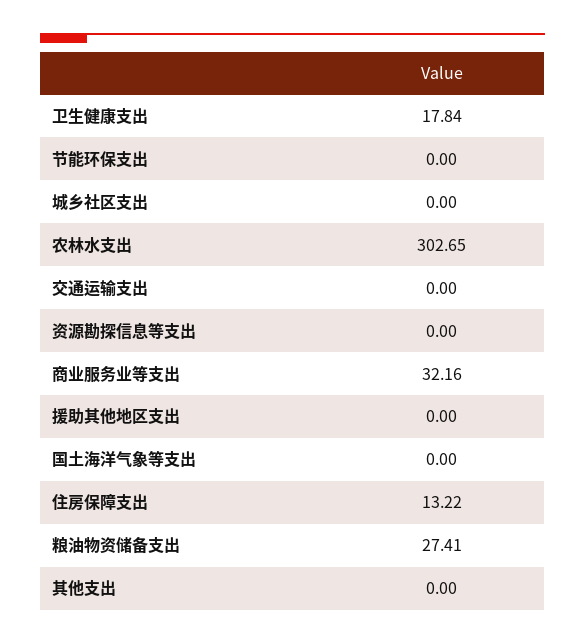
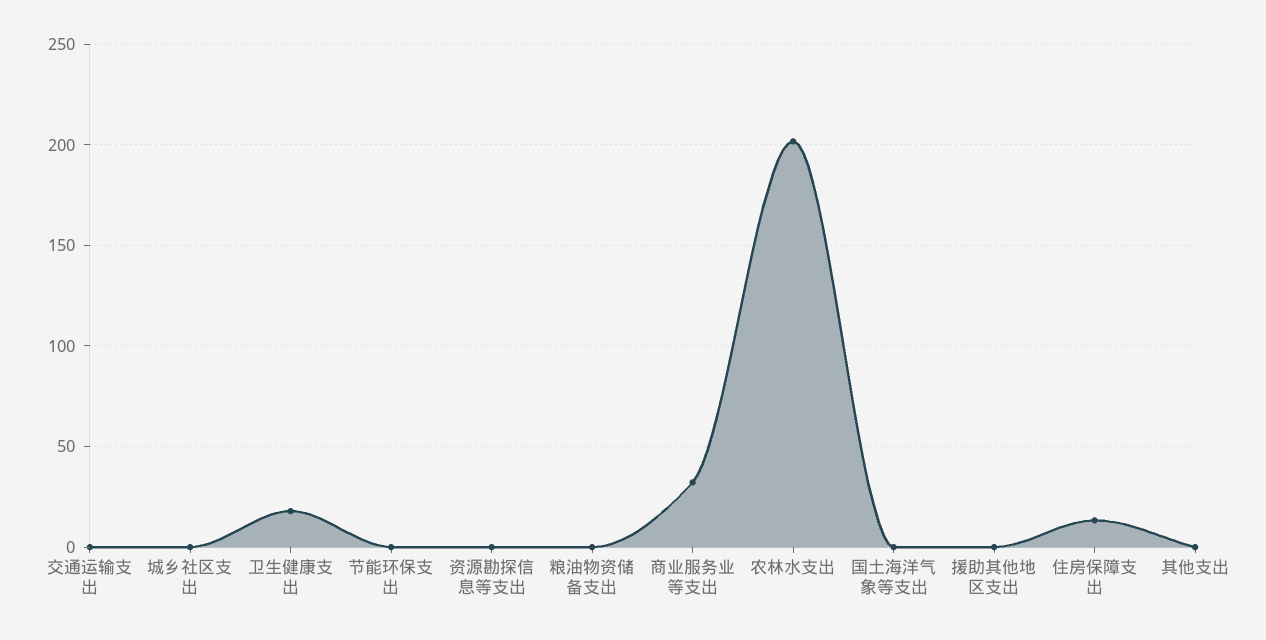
农林水支出: 302.65 -> 200
粮油物资储备支出: 27.41 -> 0

